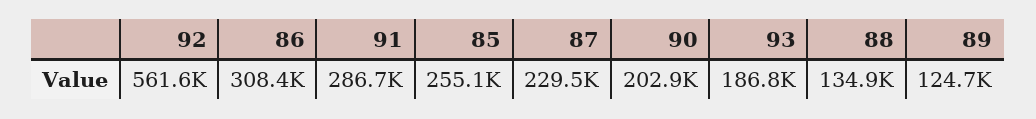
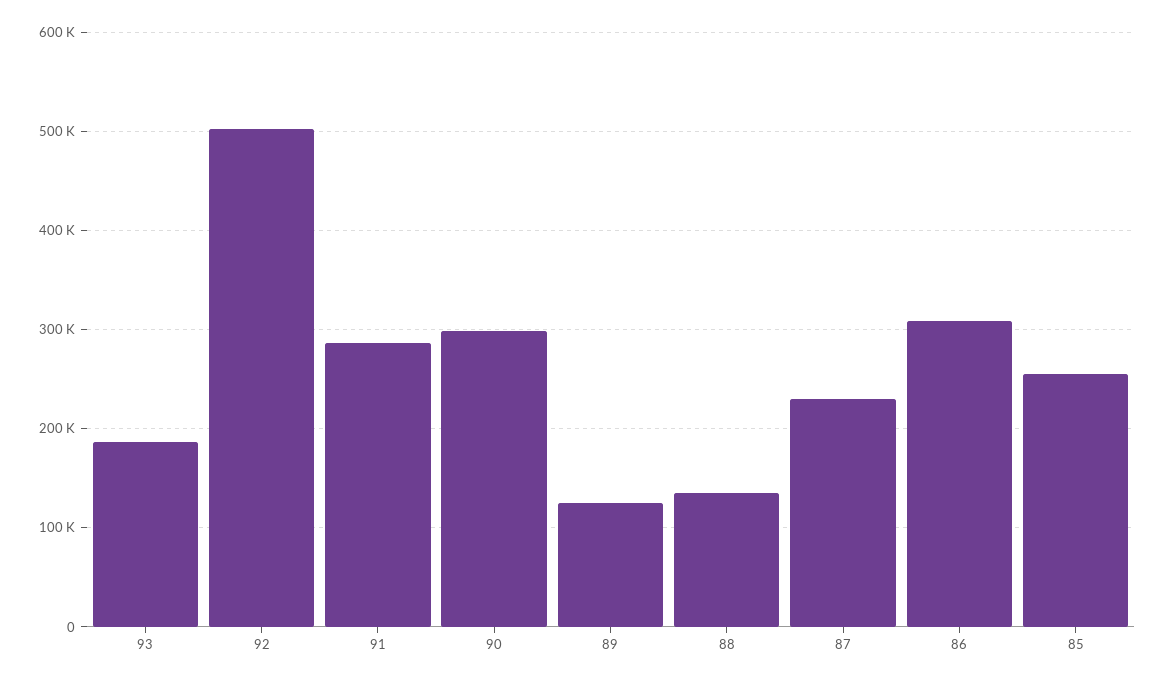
92: 561600 -> 500000
90: 202900 -> 300000

